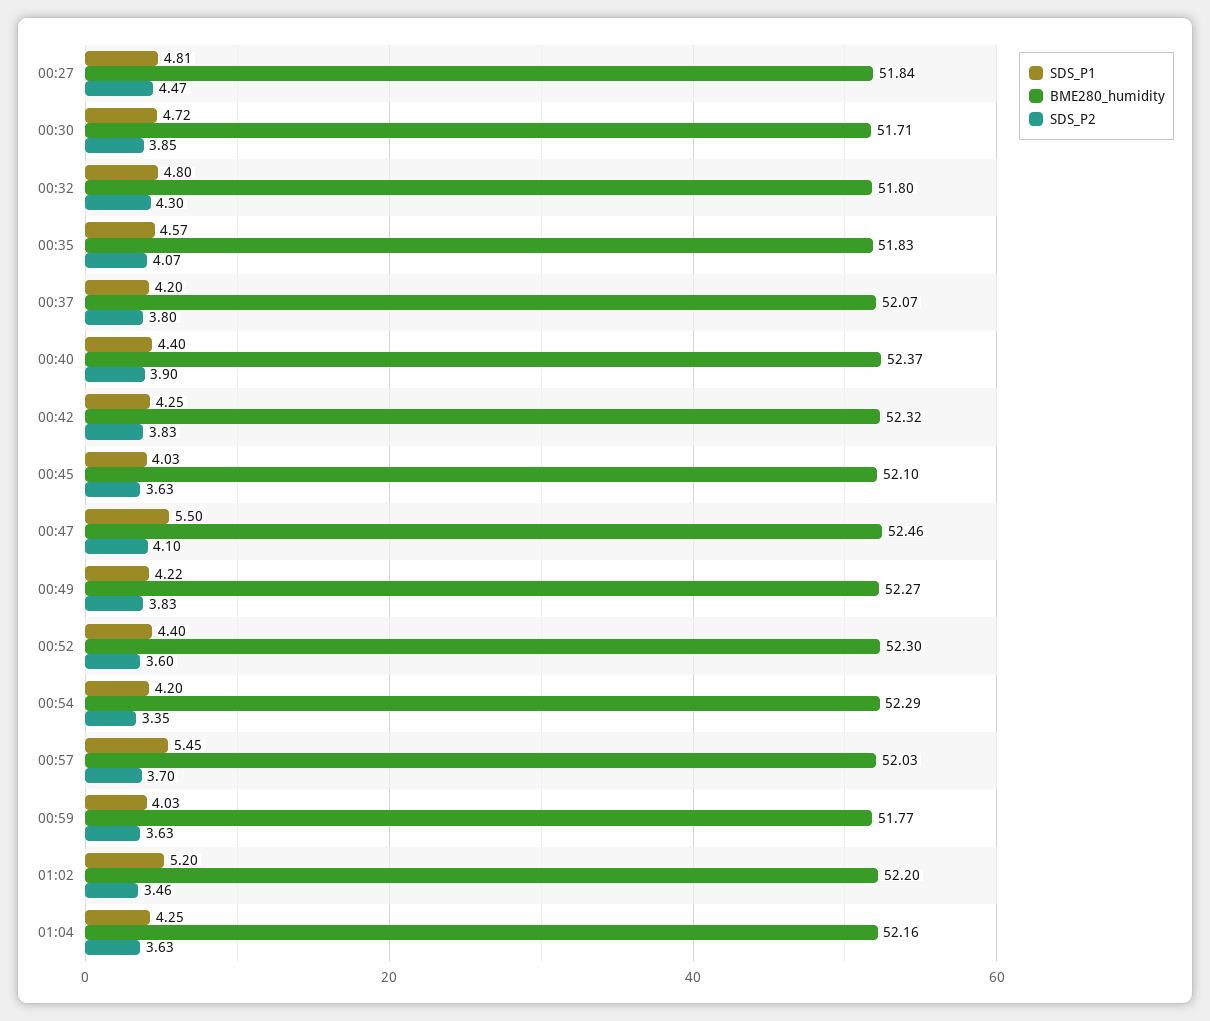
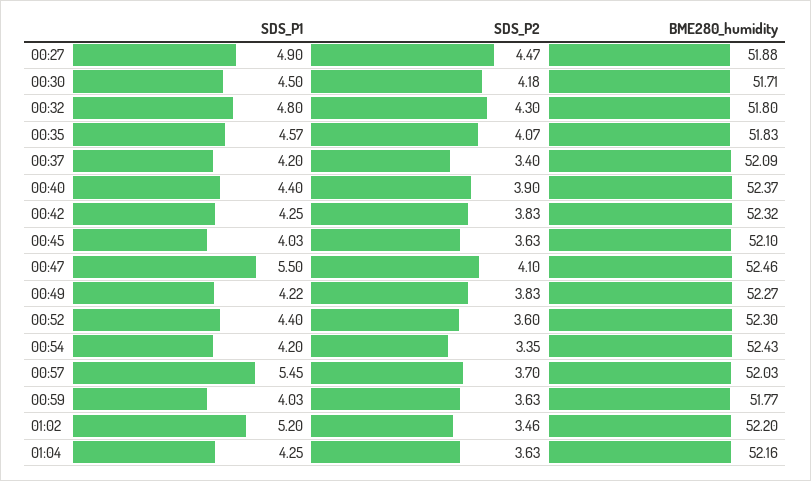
SDS_P1, 00:27: 4.81 -> 4.9
BME280_humidity, 00:27: 51.84 -> 51.88
SDS_P1, 00:30: 4.72 -> 4.5
SDS_P2, 00:30: 3.85 -> 4.18
BME280_humidity, 00:37: 52.07 -> 52.09
SDS_P2, 00:37: 3.8 -> 3.4
BME280_humidity, 00:54: 52.29 -> 52.43

